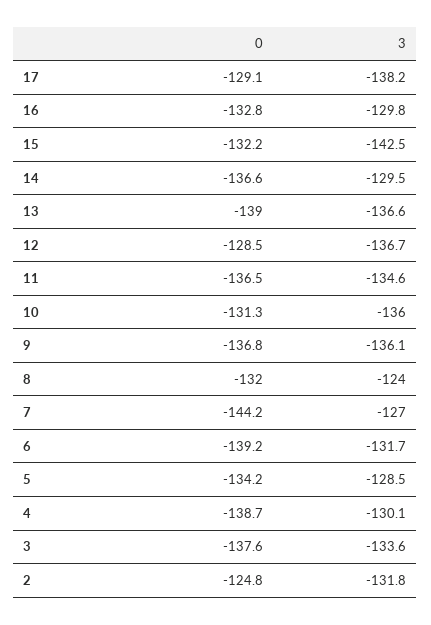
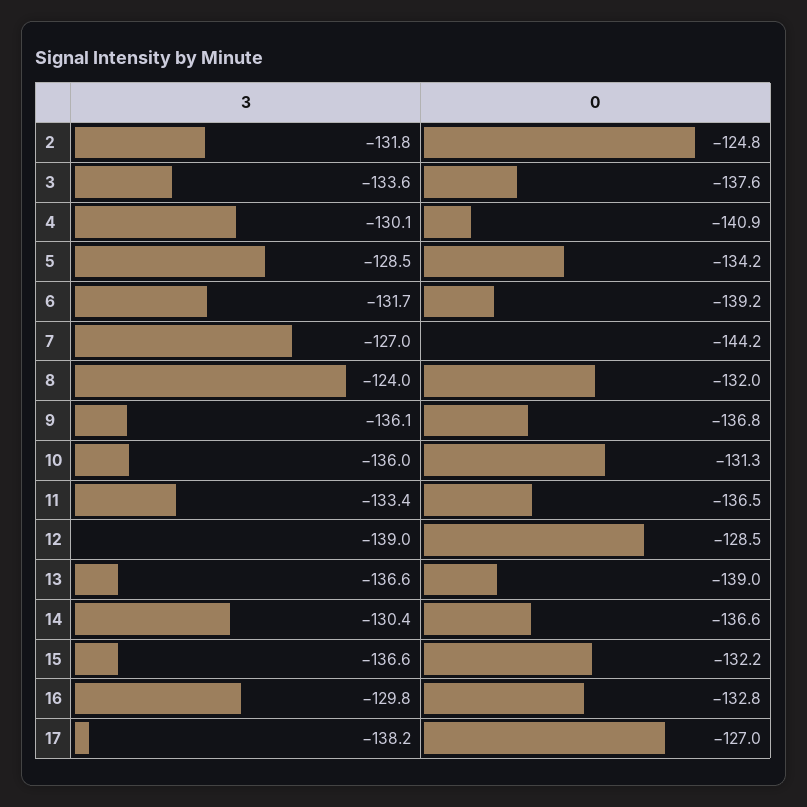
0, 17: -129.1 -> -127
3, 15: -142.5 -> -136.6
3, 14: -129.5 -> -130.4
3, 12: -136.7 -> -139
3, 11: -134.6 -> -133.4
0, 4: -138.7 -> -140.9

